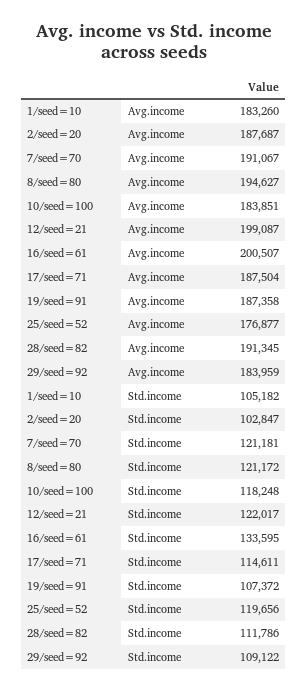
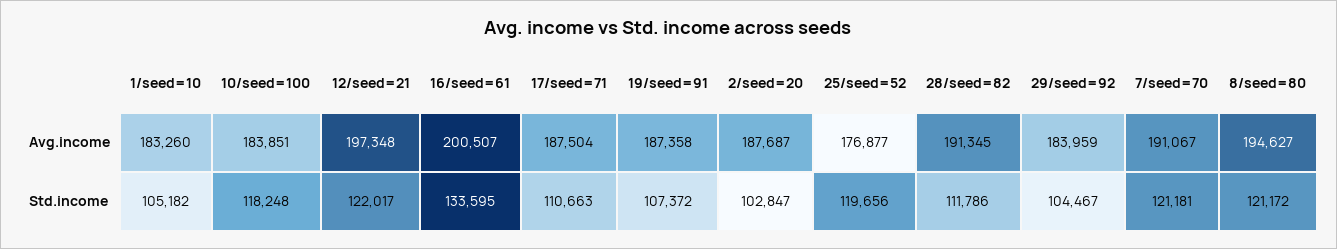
12/seed=21, Avg.income: 199087 -> 197348
17/seed=71, Std.income: 114611 -> 110663
29/seed=92, Std.income: 109122 -> 104467

